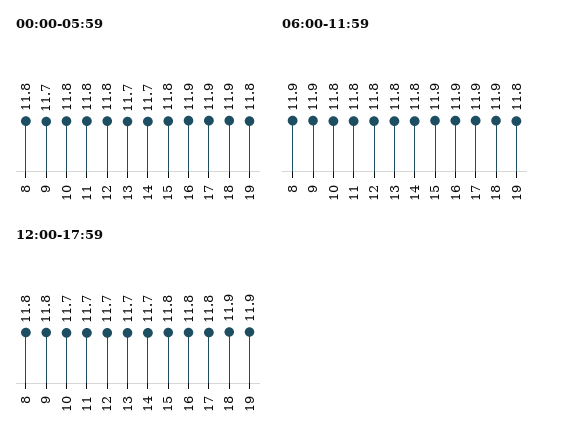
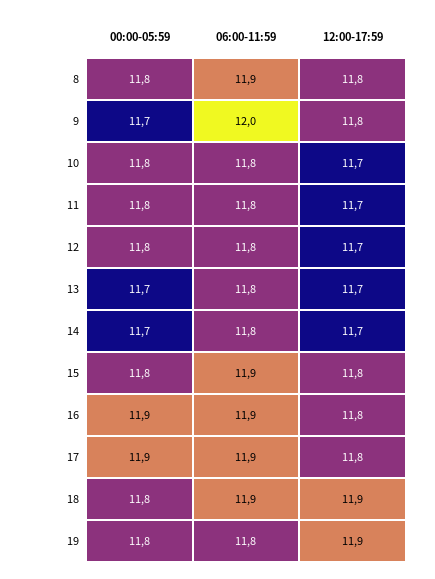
00:00-05:59, 18: 11.9 -> 11.8
06:00-11:59, 9: 11.9 -> 12

